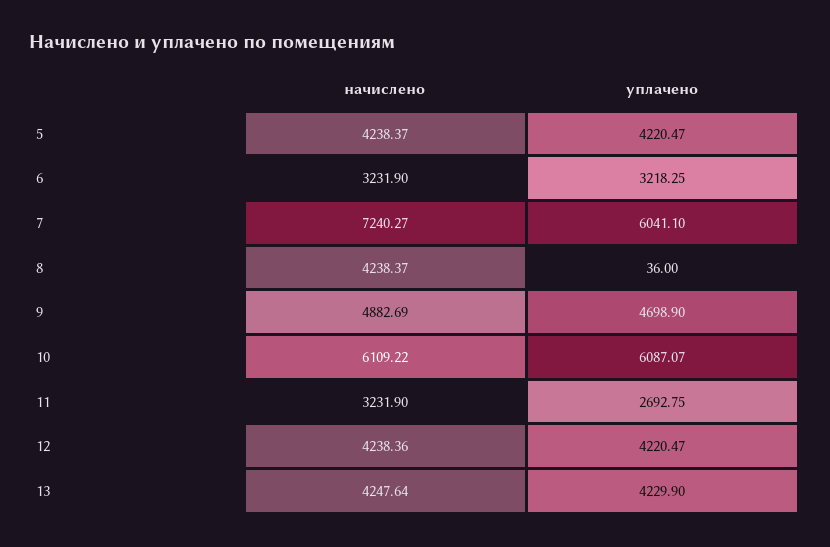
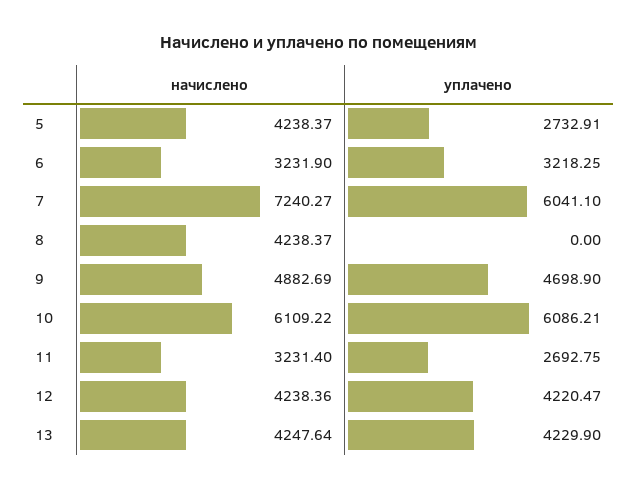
уплачено, 5: 4220.47 -> 2732.91
уплачено, 8: 36 -> 0
уплачено, 10: 6087.07 -> 6086.21
начислено, 11: 3231.9 -> 3231.4

